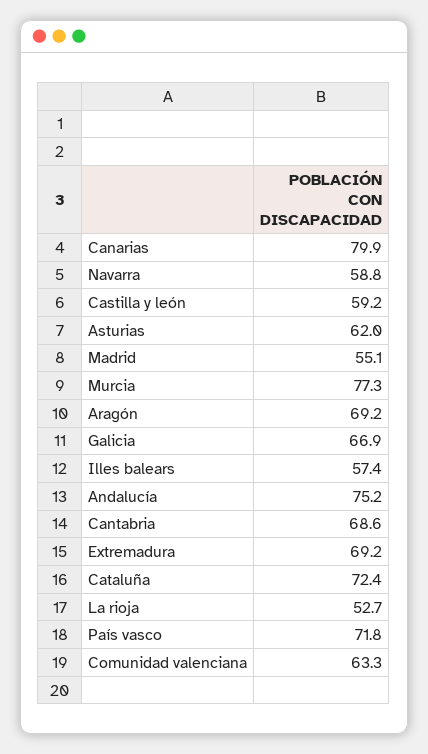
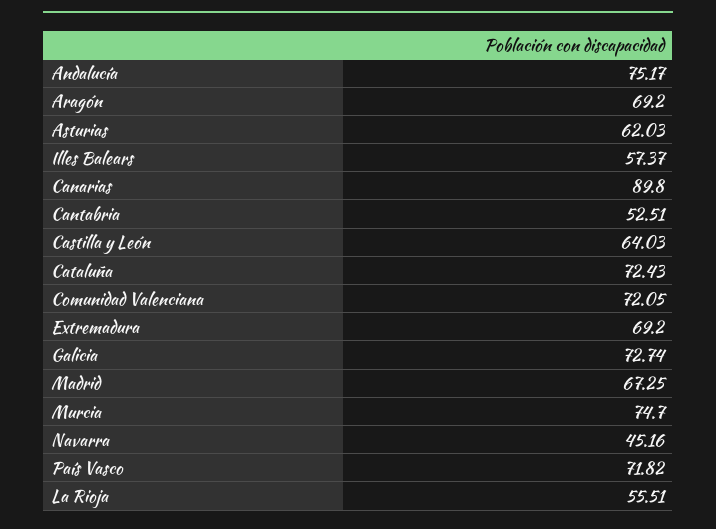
Canarias: 79.9 -> 89.8
Navarra: 58.8 -> 45.16
Castilla y león: 59.2 -> 64.03
Madrid: 55.1 -> 67.25
Murcia: 77.3 -> 74.7
Galicia: 66.9 -> 72.74
Cantabria: 68.6 -> 52.51
La rioja: 52.7 -> 55.51
Comunidad valenciana: 63.3 -> 72.05

